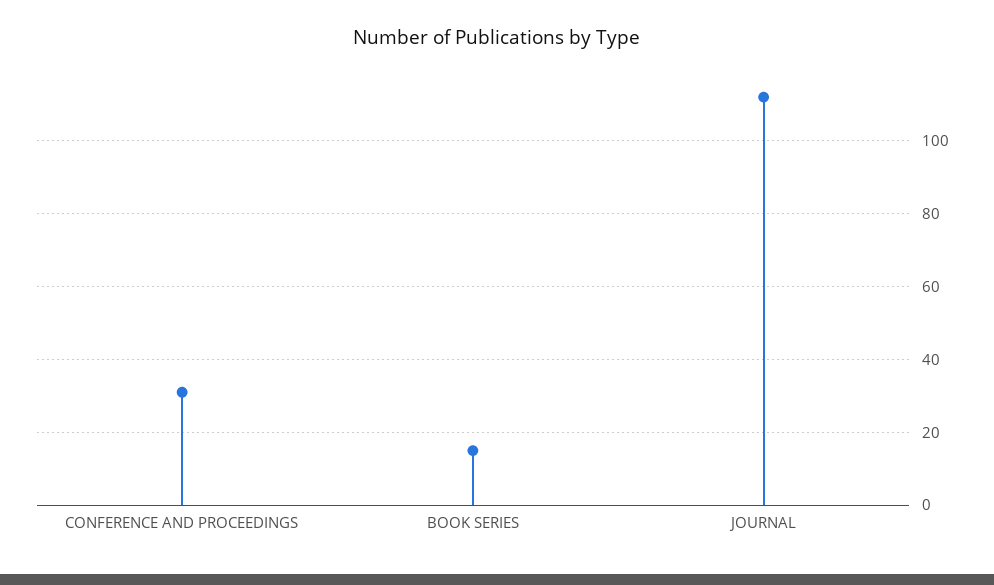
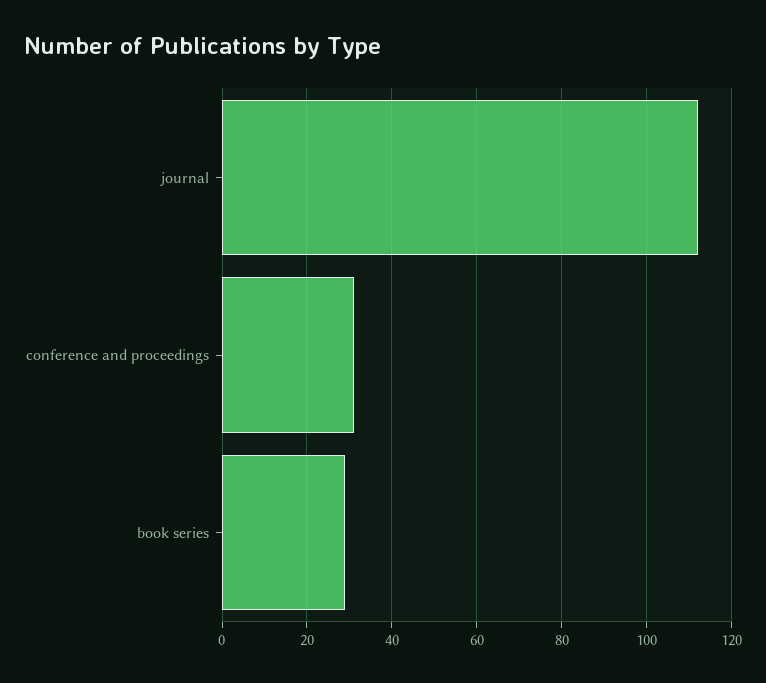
BOOK SERIES: 15 -> 30

